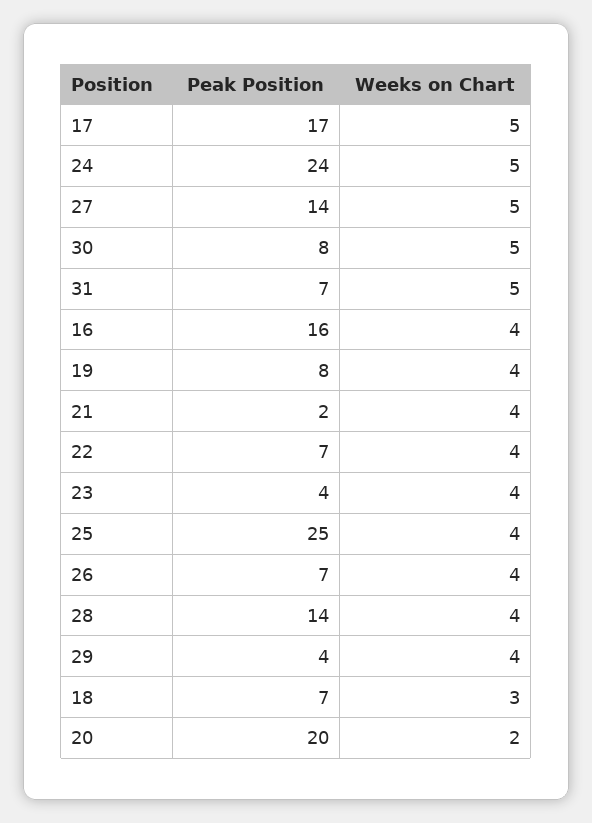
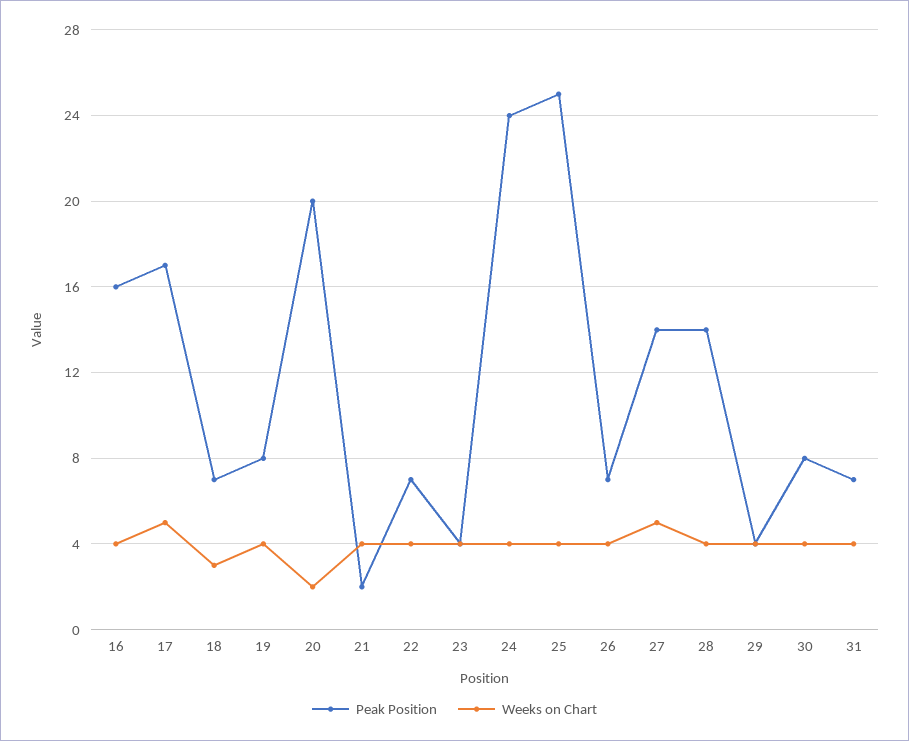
Weeks on Chart, 24: 5 -> 4
Weeks on Chart, 30: 5 -> 4
Weeks on Chart, 31: 5 -> 4

